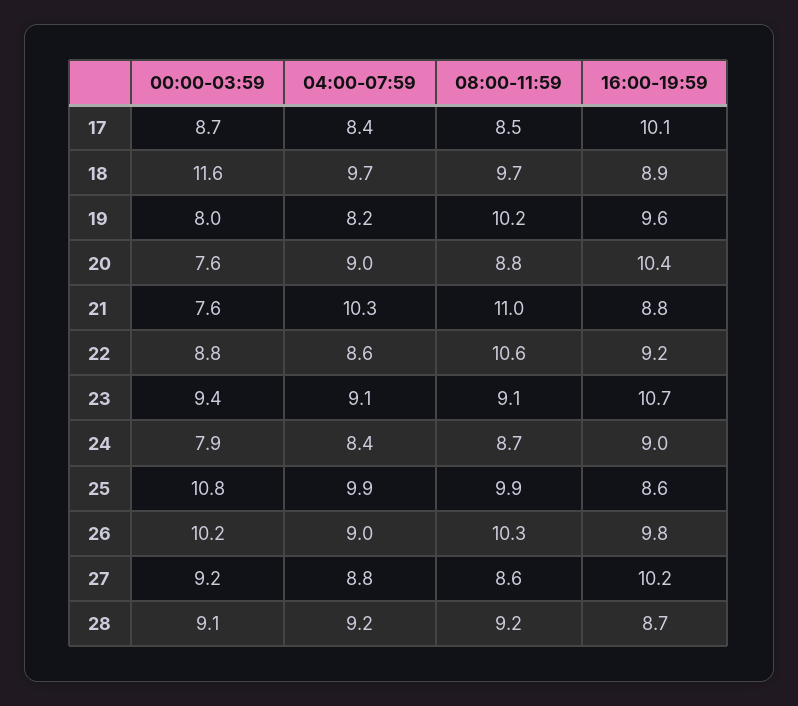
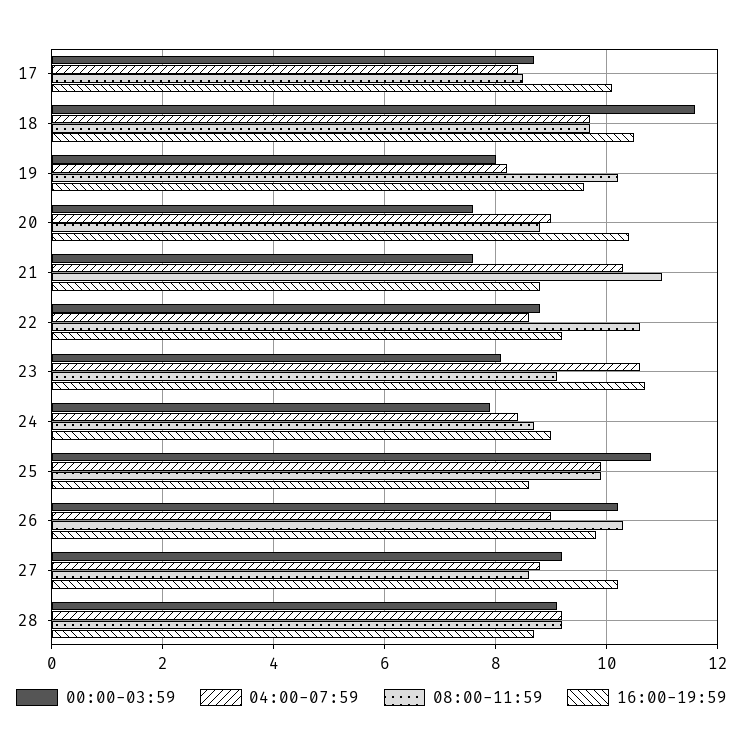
16:00-19:59, 18: 8.9 -> 10.5
00:00-03:59, 23: 9.4 -> 8
04:00-07:59, 23: 9.1 -> 10.5

